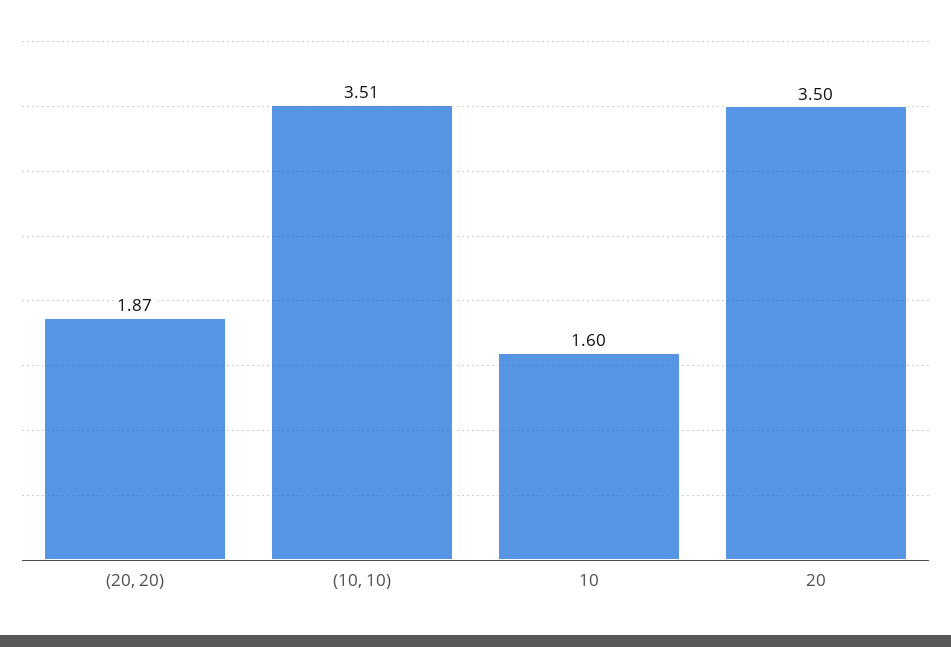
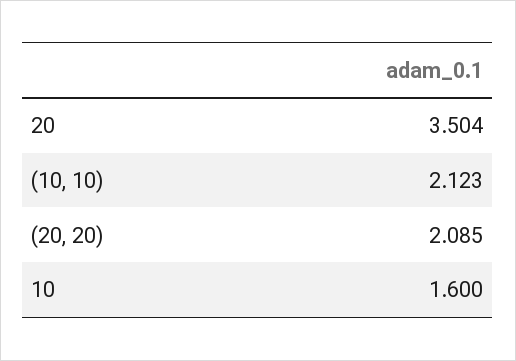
(20, 20): 1.87 -> 2.085
(10, 10): 3.51 -> 2.123

